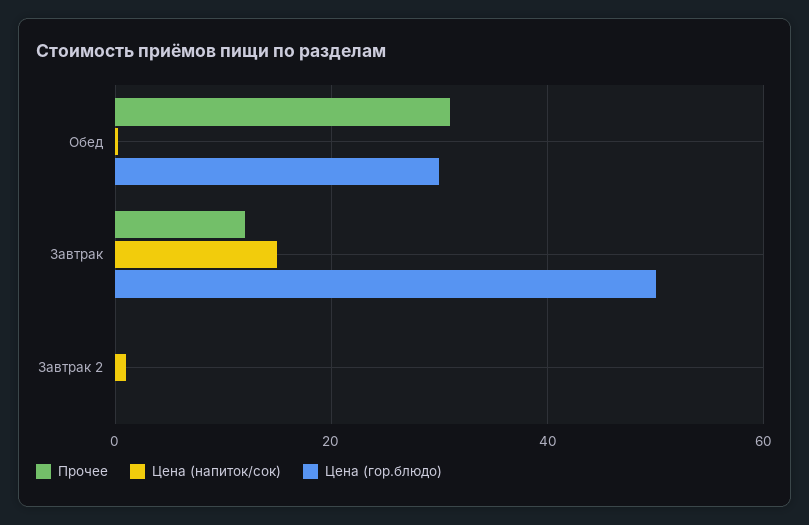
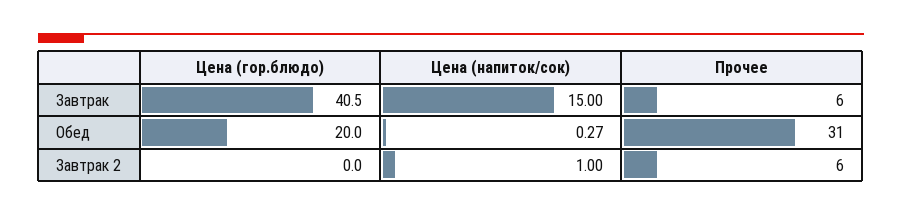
Цена (гор.блюдо), Обед: 30 -> 20
Прочее, Завтрак: 12 -> 6
Цена (гор.блюдо), Завтрак: 50 -> 40.5
Прочее, Завтрак 2: 0 -> 6

